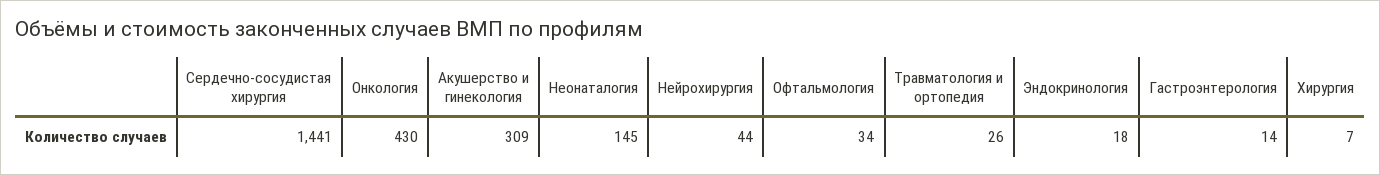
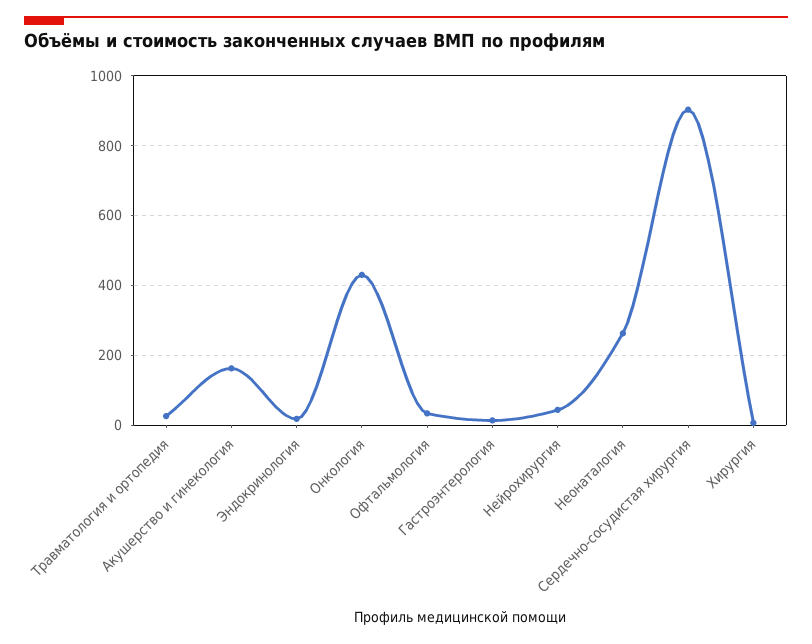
Сердечно-сосудистая хирургия: 1441 -> 900
Акушерство и гинекология: 309 -> 160
Неонаталогия: 145 -> 260

